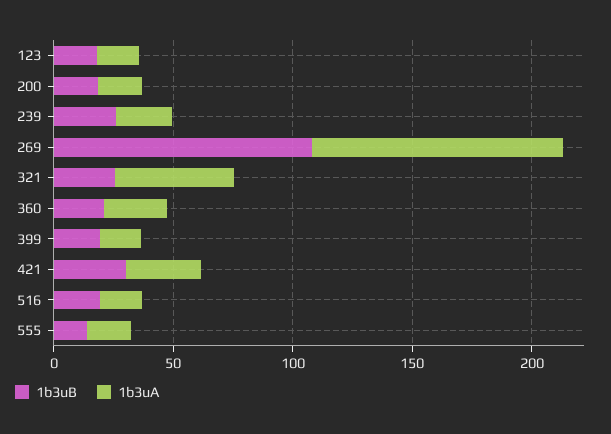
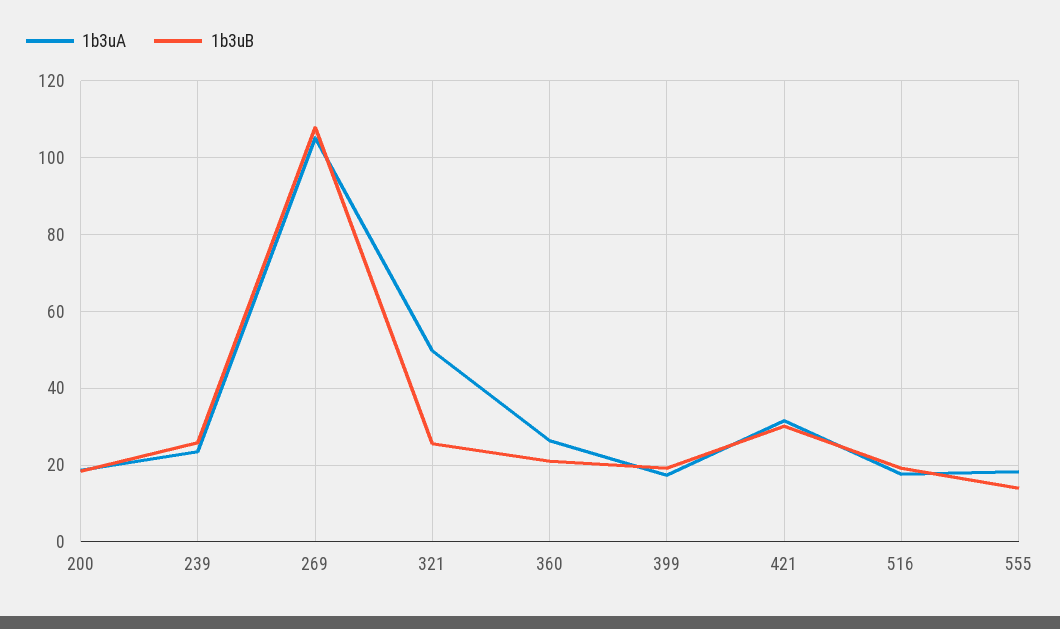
1b3uB, 123: 20 -> none
1b3uA, 123: 20 -> none

